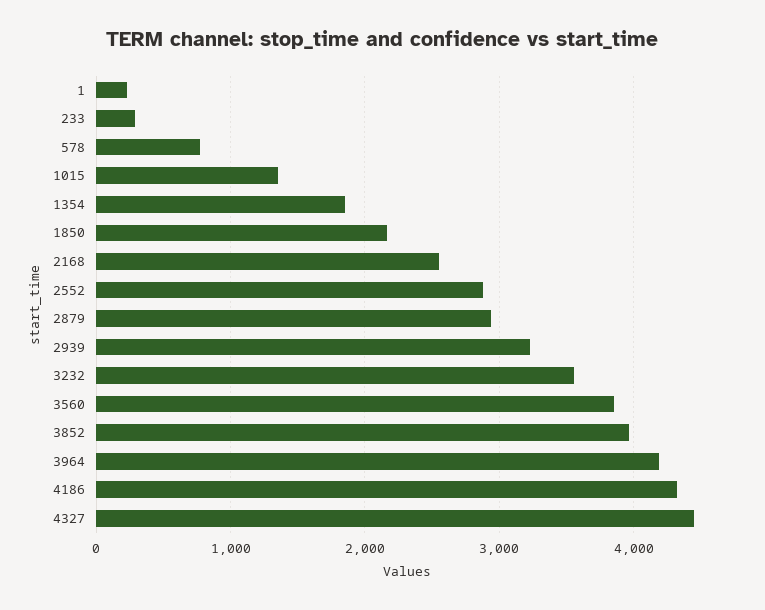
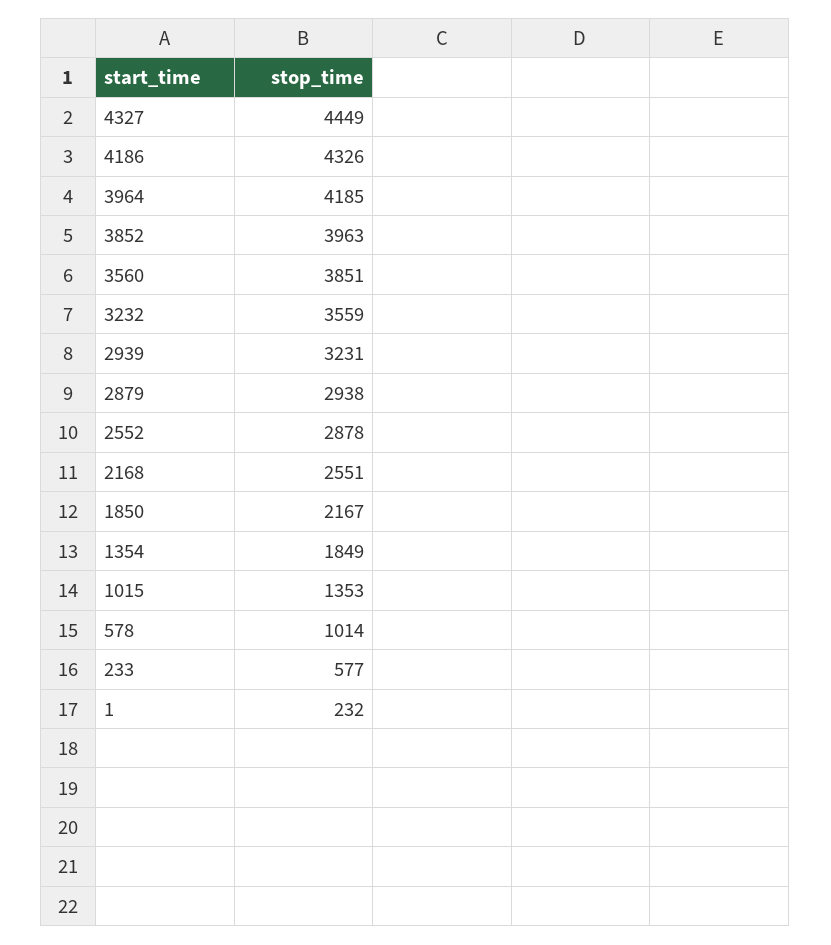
233: 300 -> 577
578: 800 -> 1014

